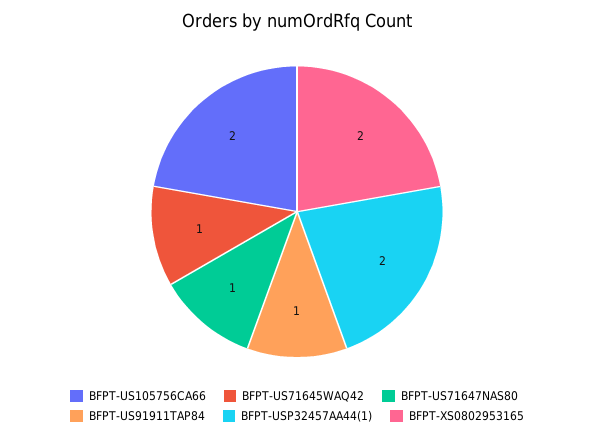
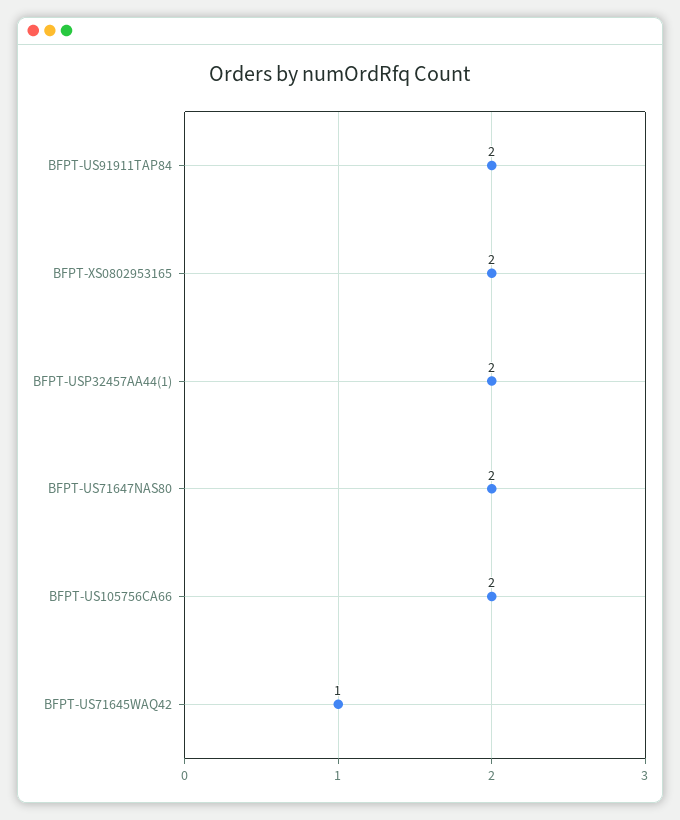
BFPT-US71647NAS80: 1 -> 2
BFPT-US91911TAP84: 1 -> 2

